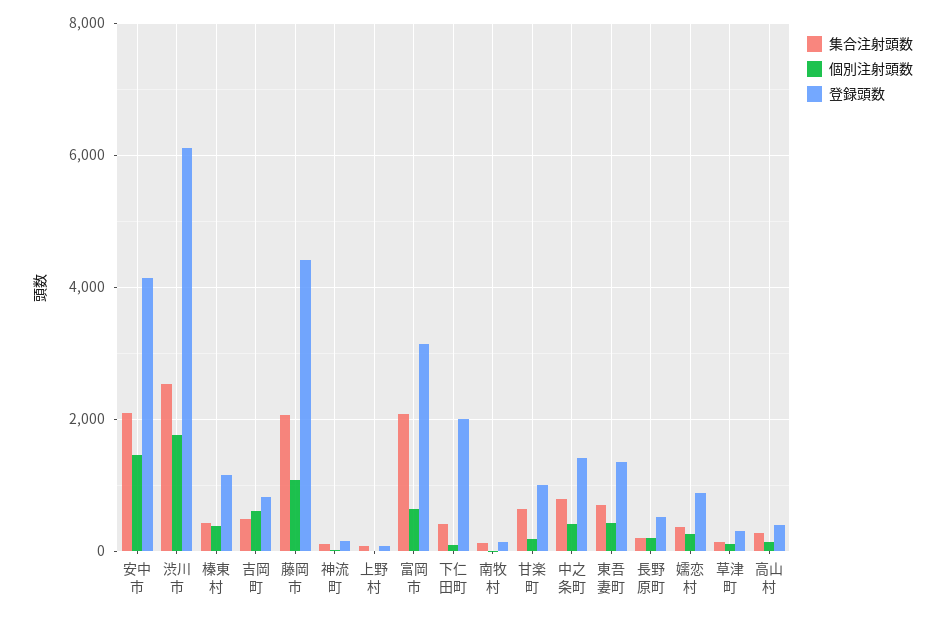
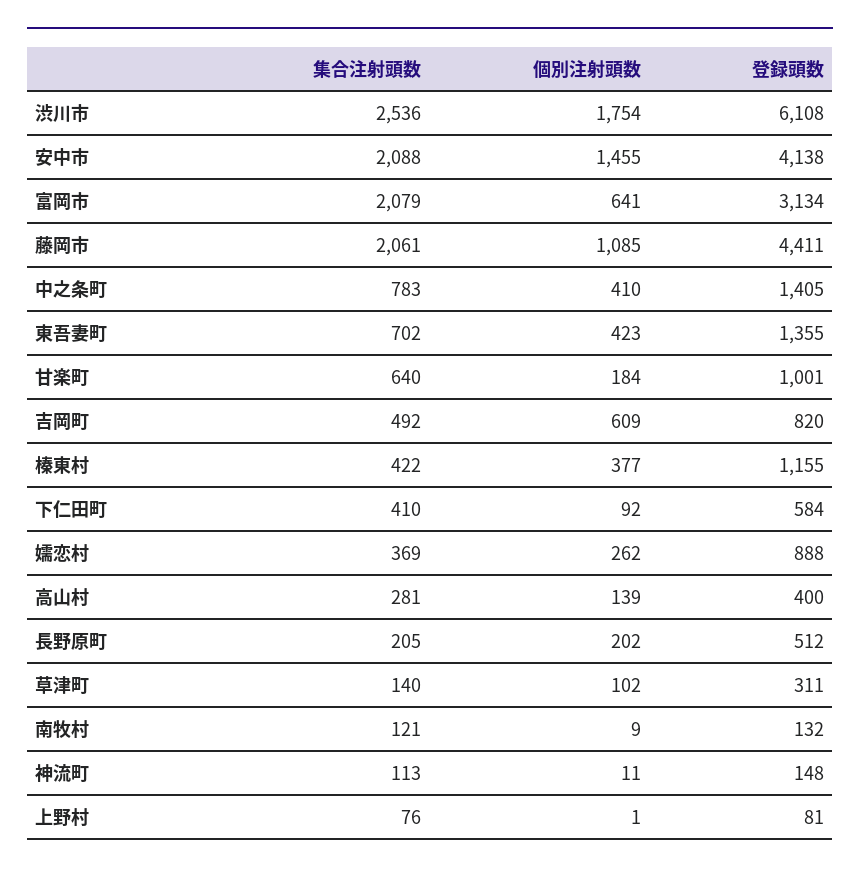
登録頭数, 下仁田町: 2000 -> 584

